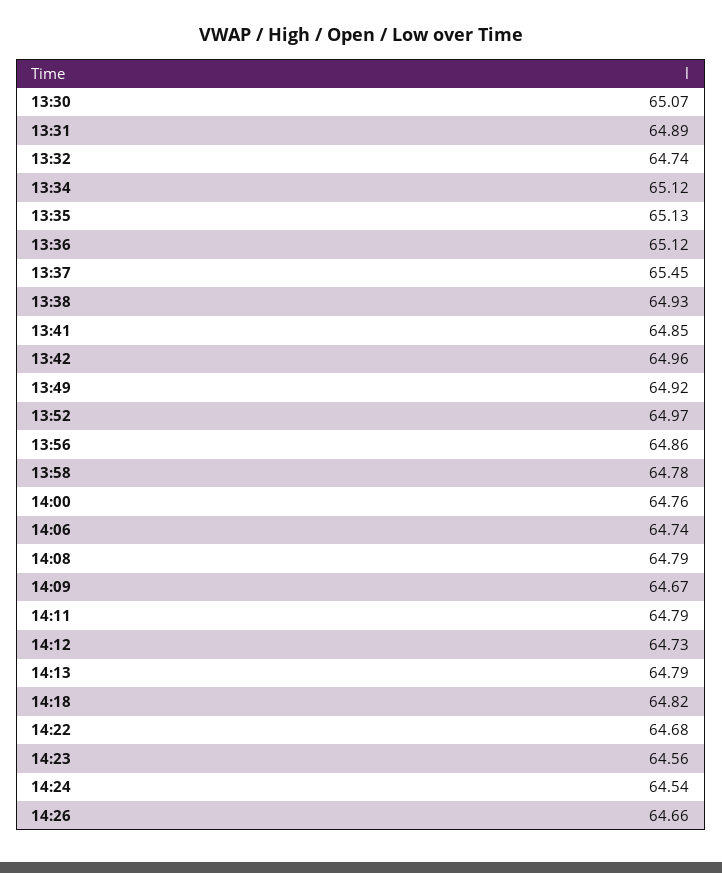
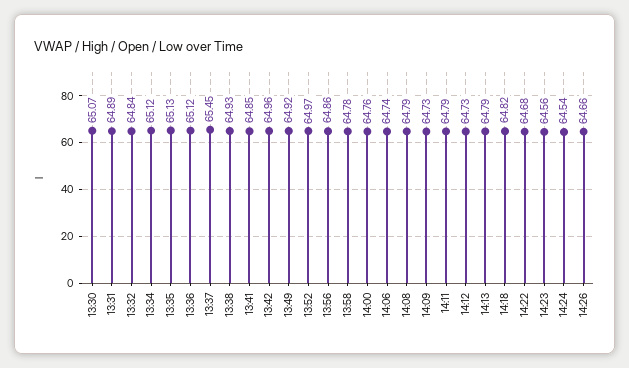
13:32: 64.74 -> 64.84
14:09: 64.67 -> 64.73

